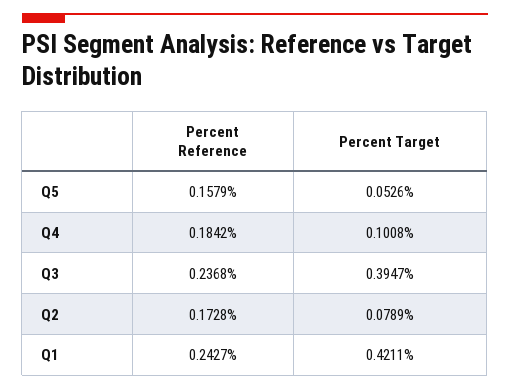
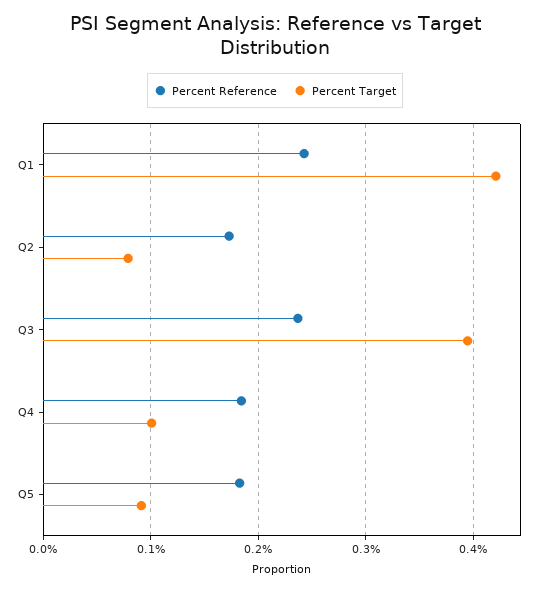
Percent Reference, Q5: 0.1579 -> 0.18
Percent Target, Q5: 0.0526 -> 0.09

